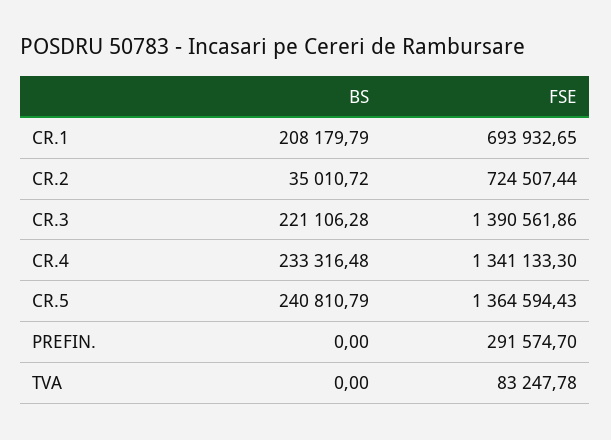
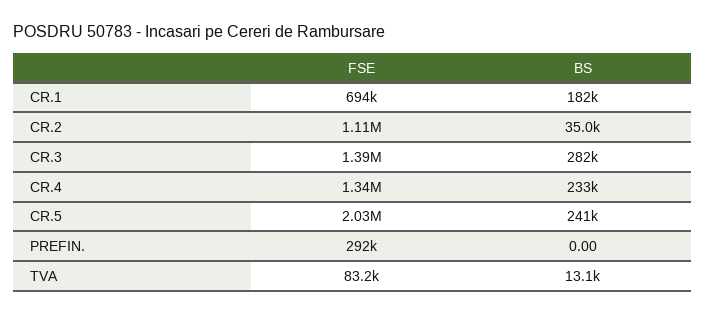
BS, CR.1: 208179.79 -> 182000
FSE, CR.2: 724507.44 -> 1110000
BS, CR.3: 221106.28 -> 282000
FSE, CR.5: 1364594.43 -> 2030000
BS, TVA: 0 -> 13100

